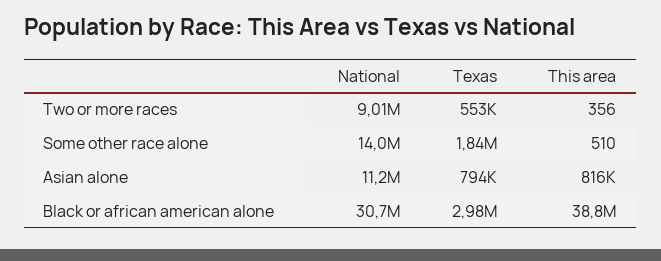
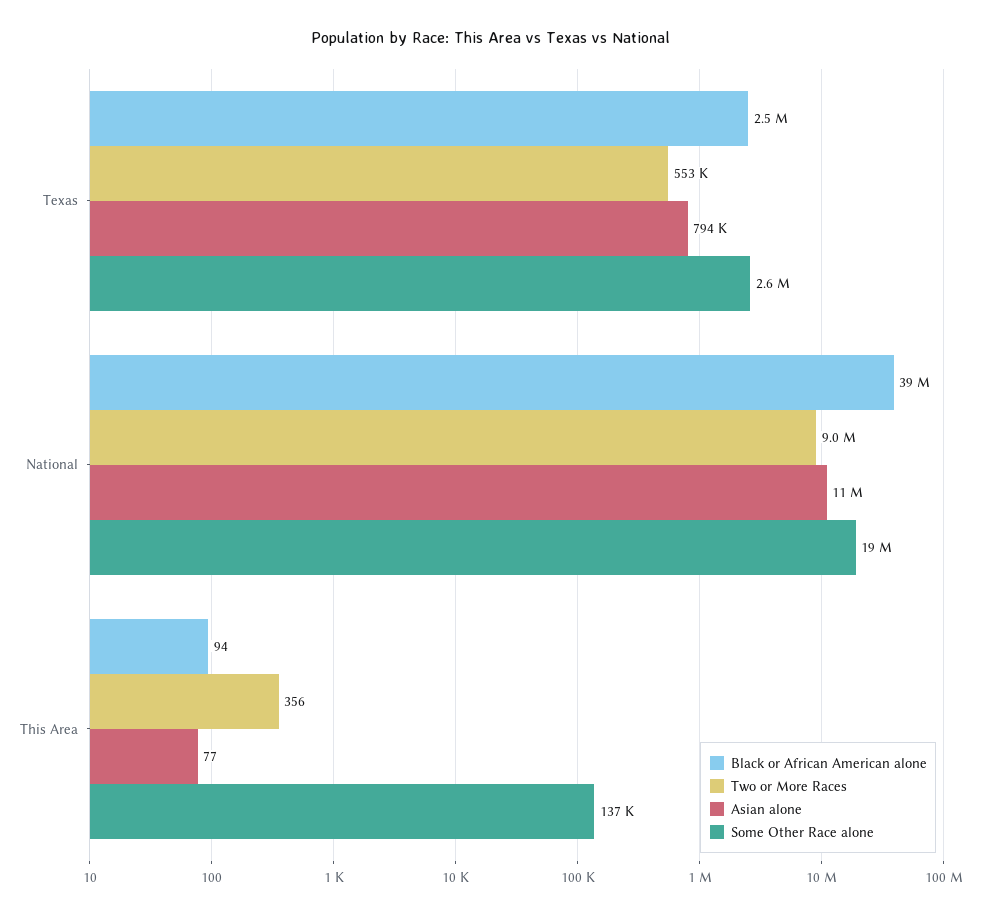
Some other race alone, National: 14000000 -> 19000000
Some other race alone, Texas: 1840000 -> 2600000
Some other race alone, This area: 510 -> 137000
Asian alone, This area: 816000 -> 77
Black or african american alone, National: 30700000 -> 39000000
Black or african american alone, Texas: 2980000 -> 2500000
Black or african american alone, This area: 38800000 -> 94

